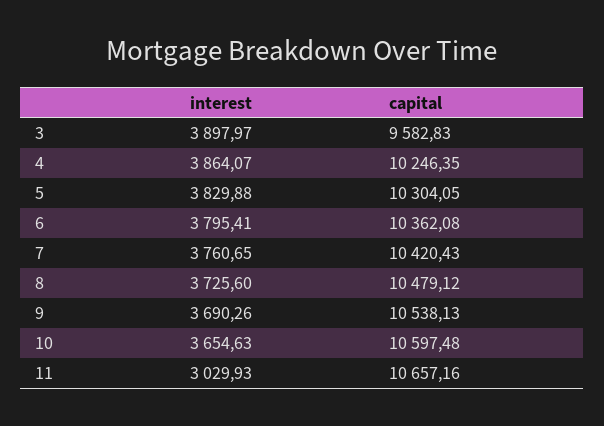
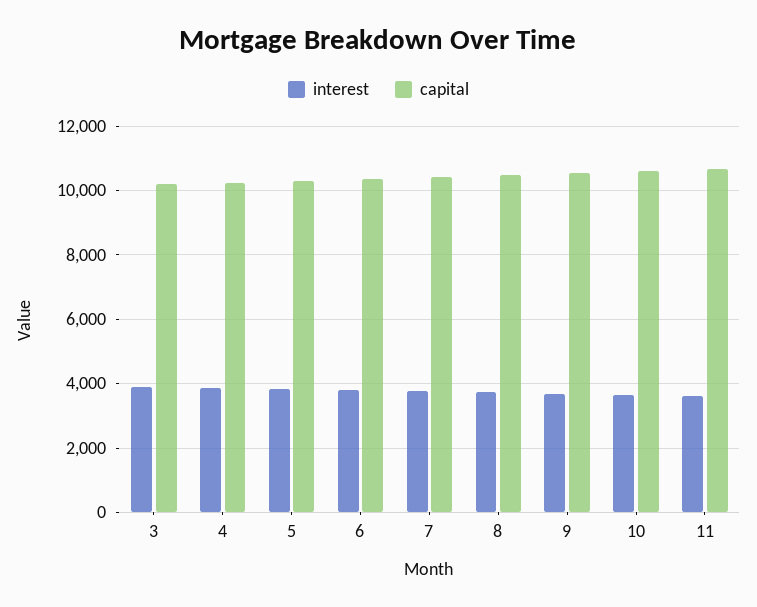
capital, 3: 9582.83 -> 10200
interest, 11: 3029.93 -> 3600

